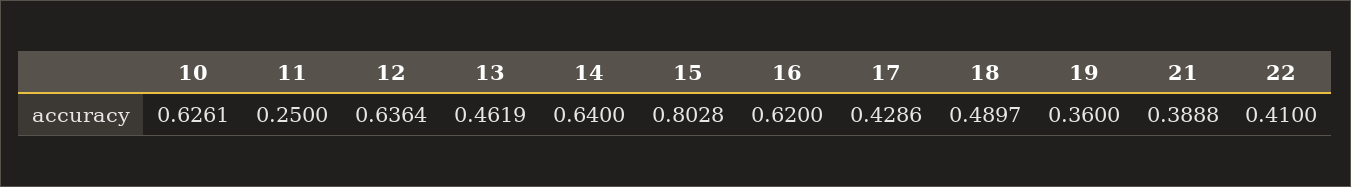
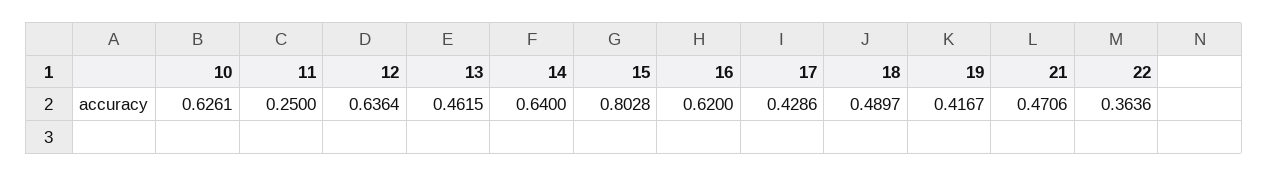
13: 0.4619 -> 0.4615
19: 0.36 -> 0.4167
21: 0.3888 -> 0.4706
22: 0.41 -> 0.3636

